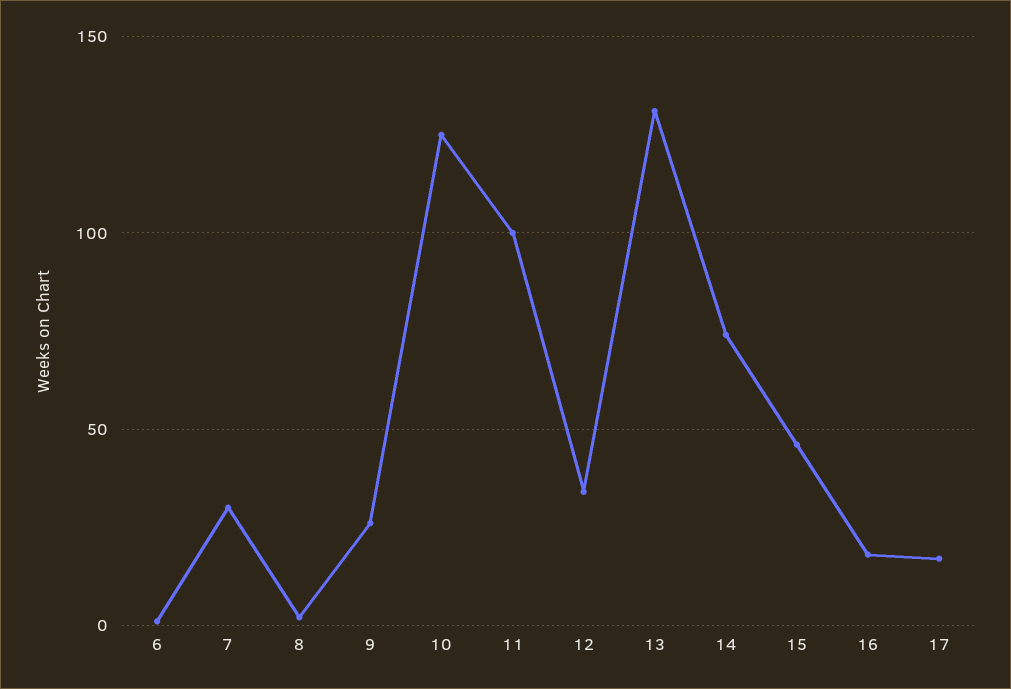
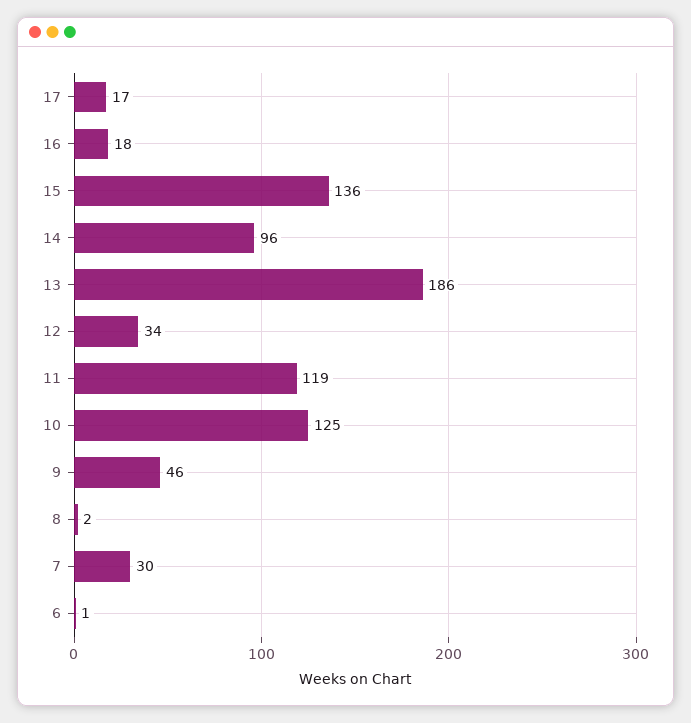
9: 25 -> 46
11: 100 -> 119
13: 130 -> 186
14: 75 -> 96
15: 45 -> 136

